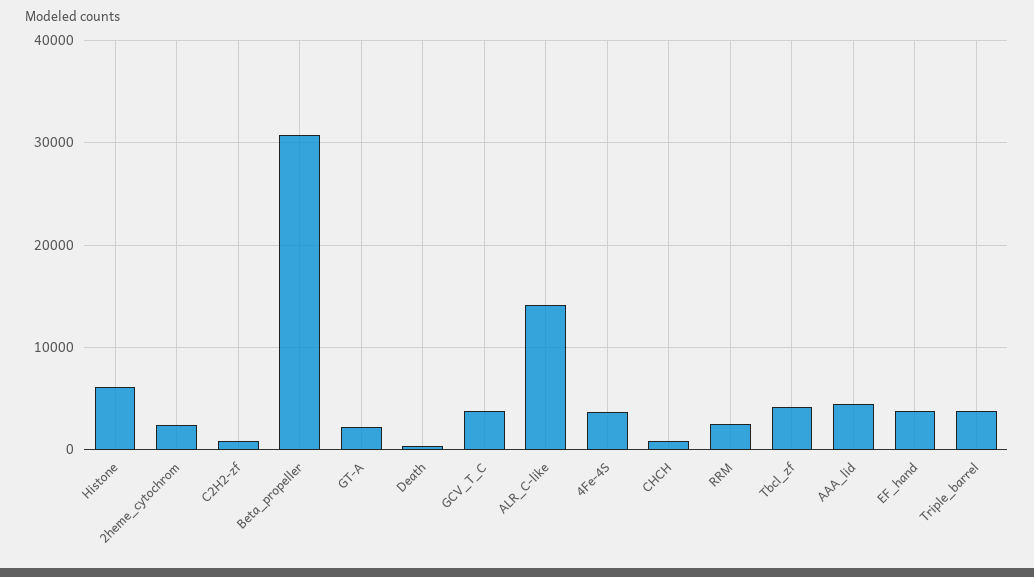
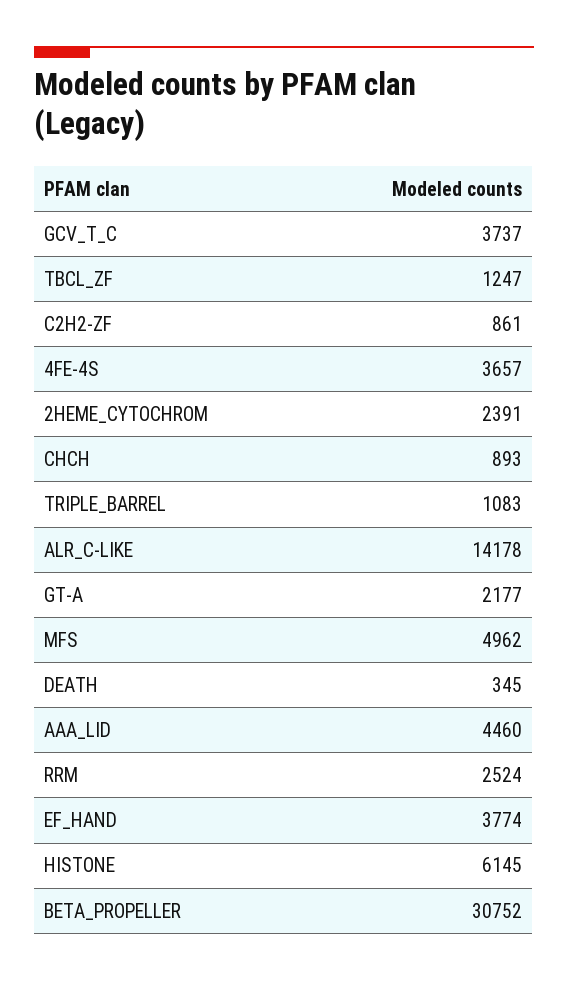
Tbcl_zf: 4000 -> 1247
Triple_barrel: 4000 -> 1083
MFS: none -> 4962

